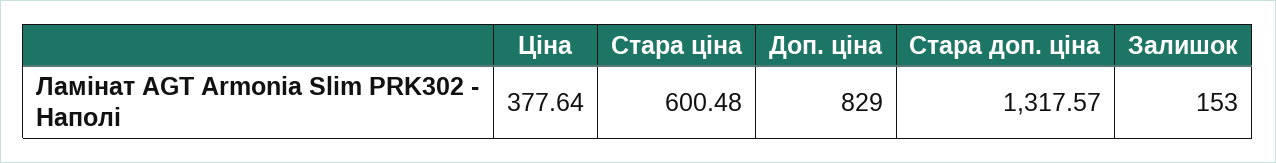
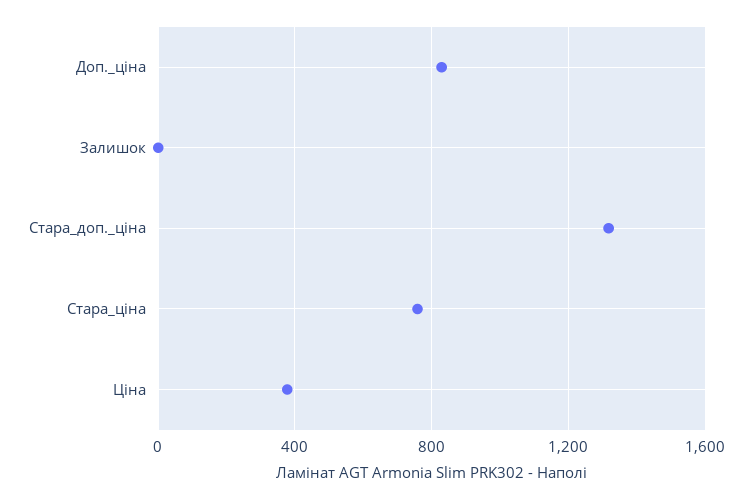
Стара ціна: 600.48 -> 750
Залишок: 153 -> 0

